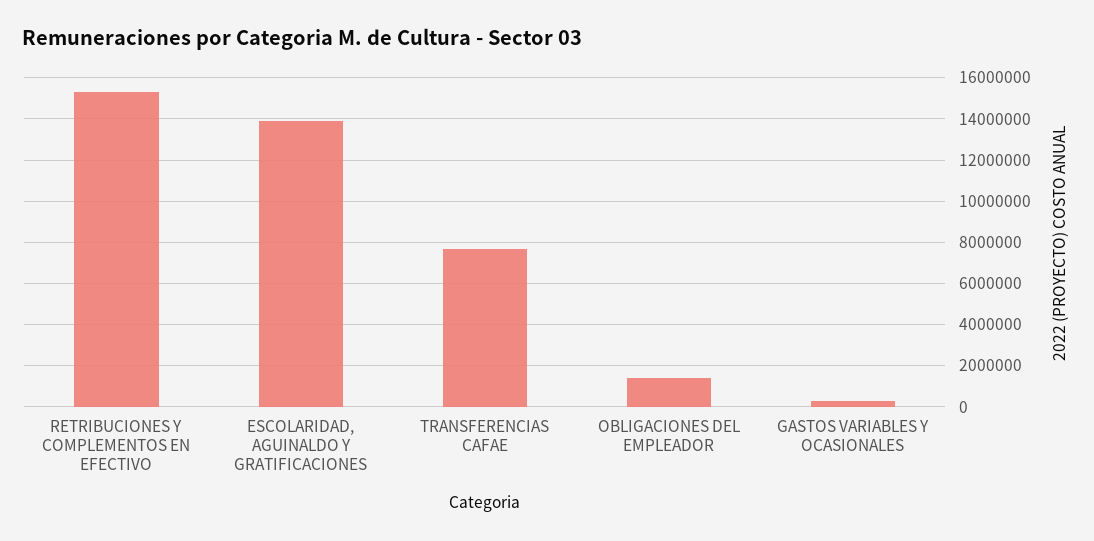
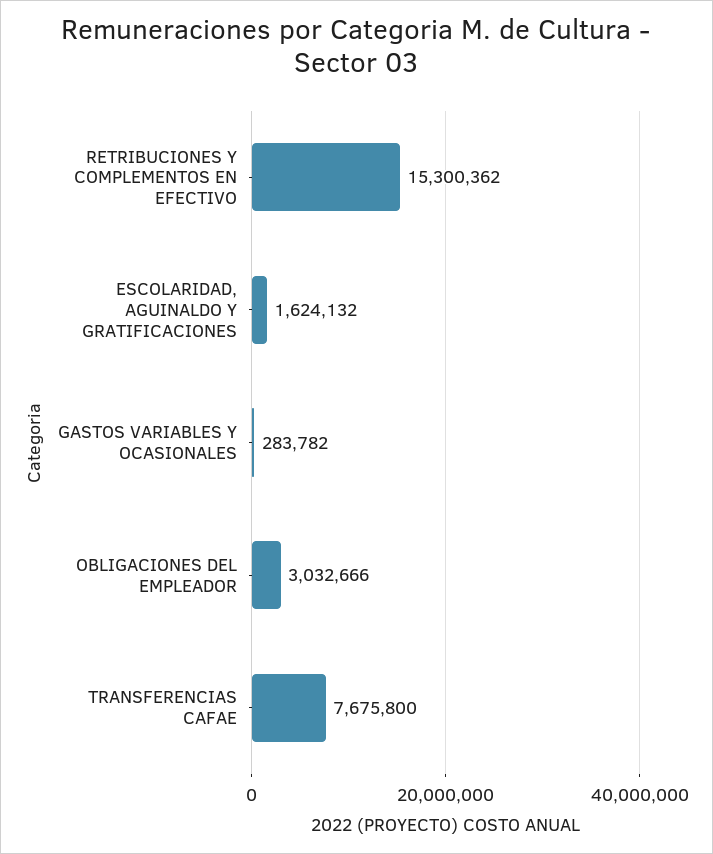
ESCOLARIDAD, AGUINALDO Y GRATIFICACIONES: 14000000 -> 1624132
OBLIGACIONES DEL EMPLEADOR: 1500000 -> 3032666

